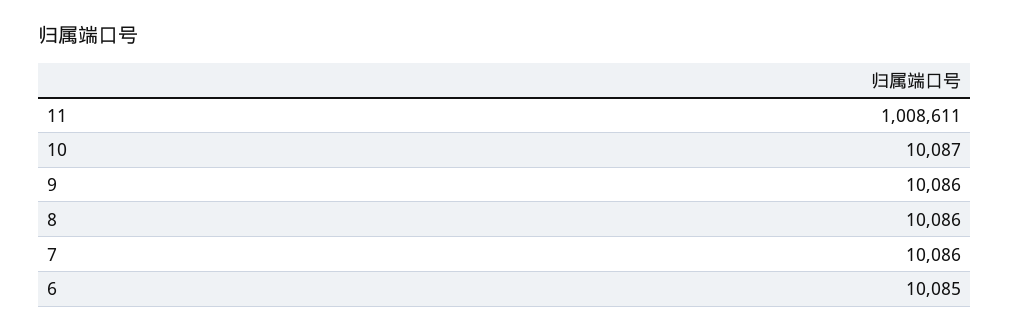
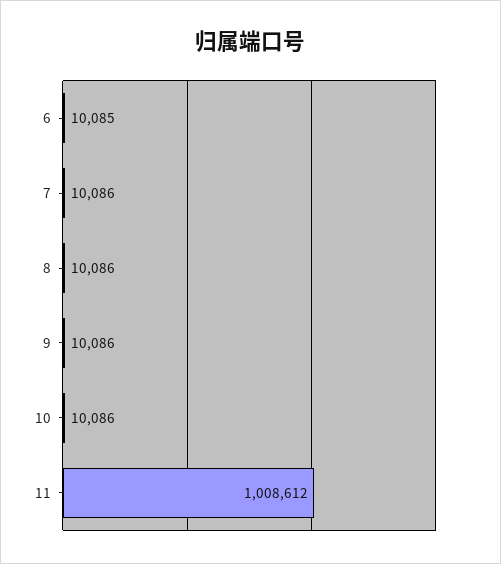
11: 1008611 -> 1008612
10: 10087 -> 10086

